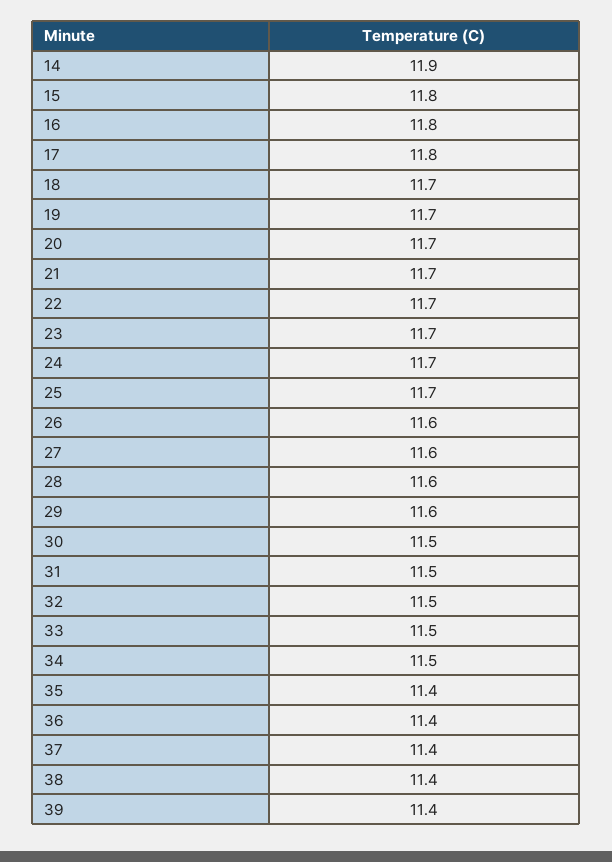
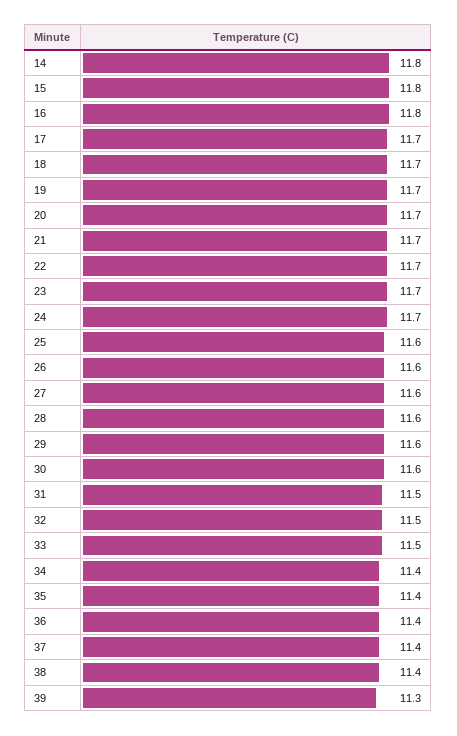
14: 11.9 -> 11.8
17: 11.8 -> 11.7
25: 11.7 -> 11.6
30: 11.5 -> 11.6
34: 11.5 -> 11.4
39: 11.4 -> 11.3

